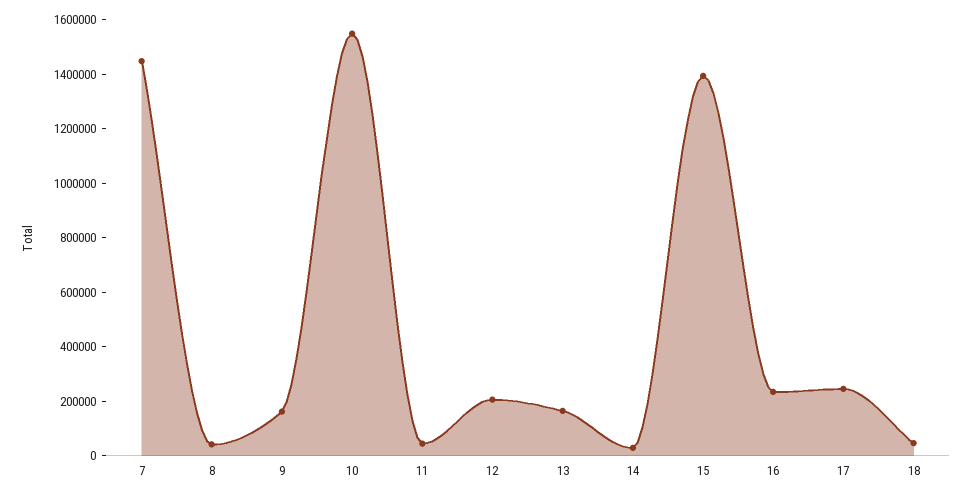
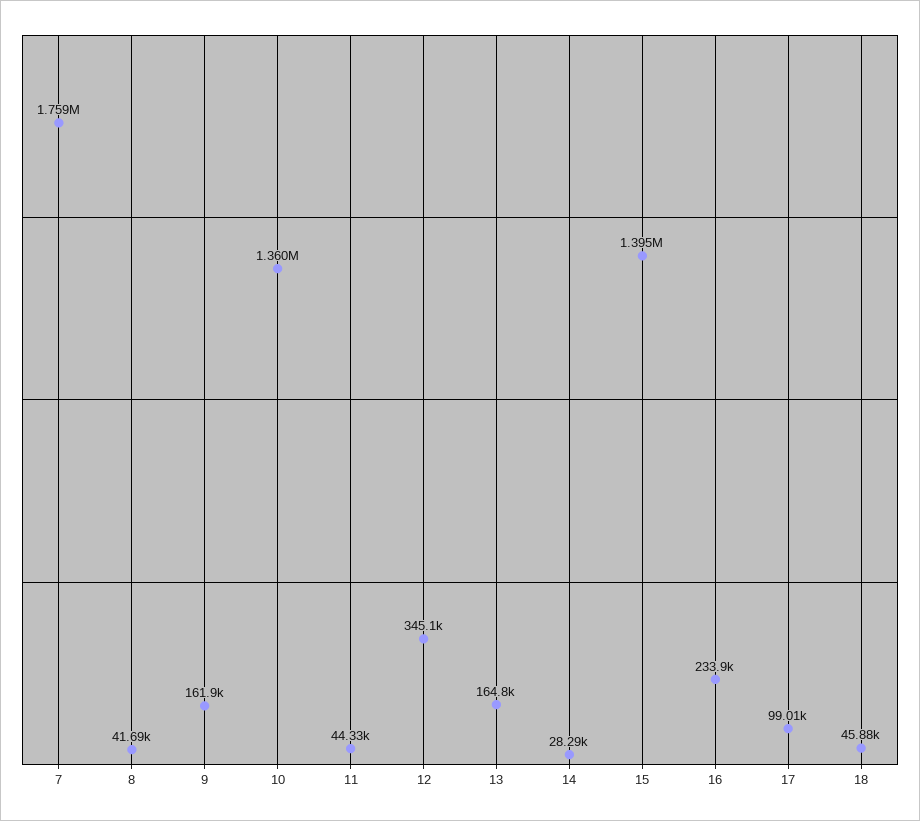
7: 1450000 -> 1759000
10: 1550000 -> 1360000
12: 200000 -> 345100
17: 250000 -> 99010

